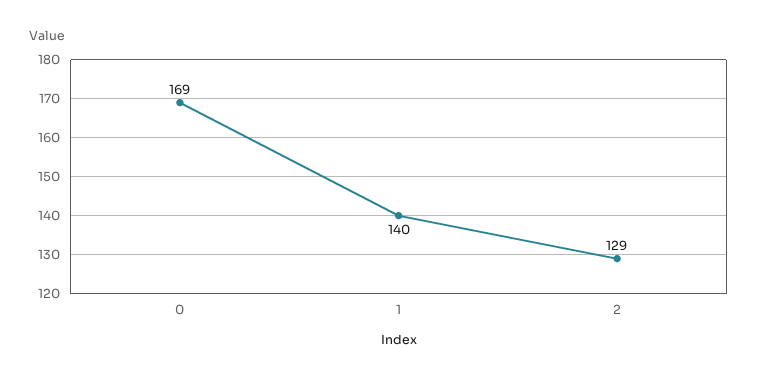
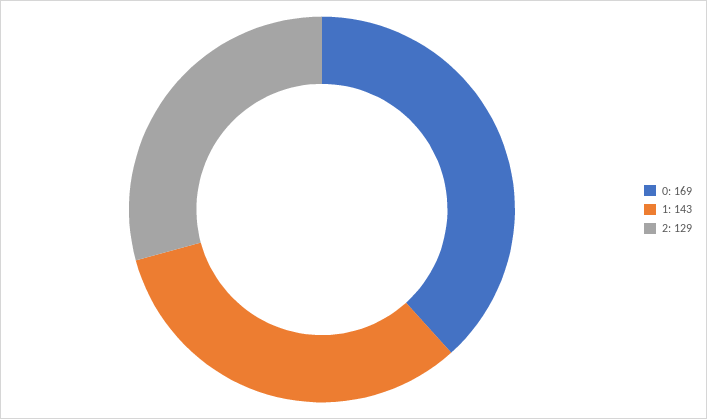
1: 140 -> 143

